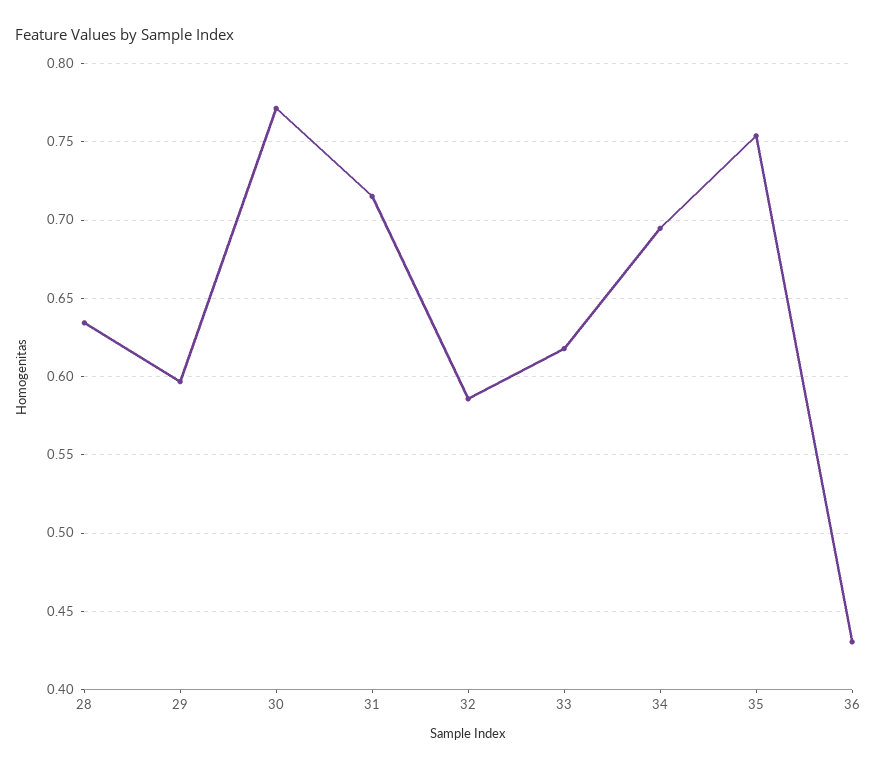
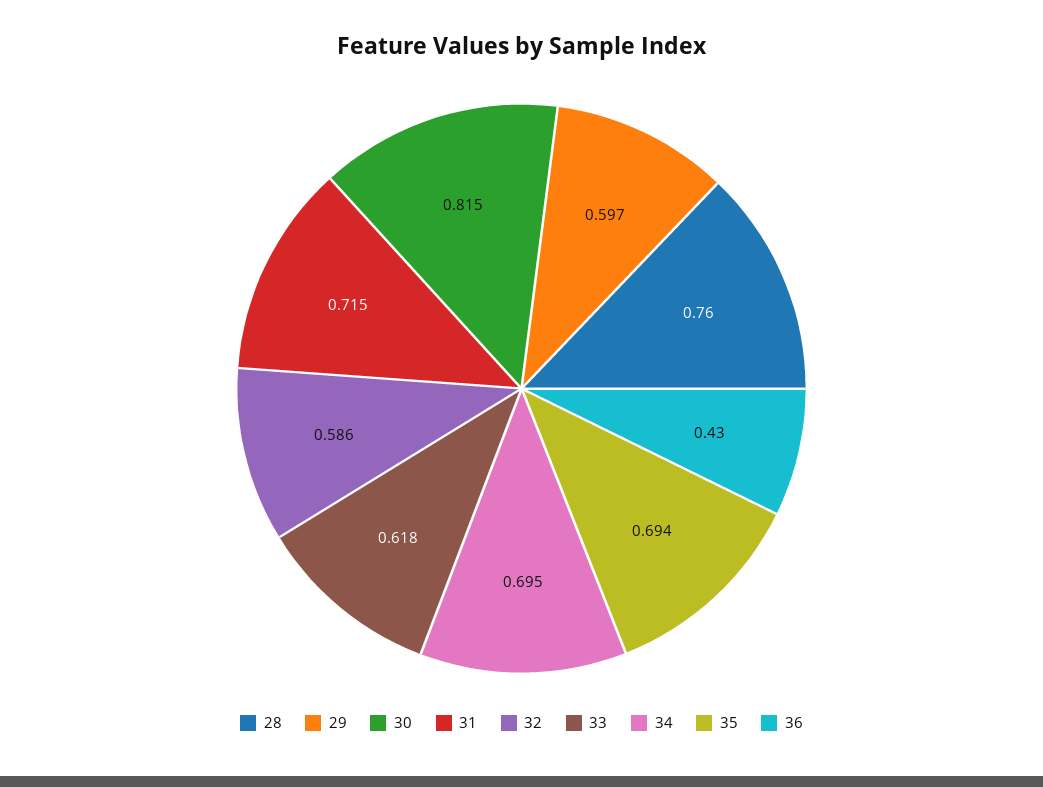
28: 0.635 -> 0.76
30: 0.77 -> 0.815
35: 0.755 -> 0.694

